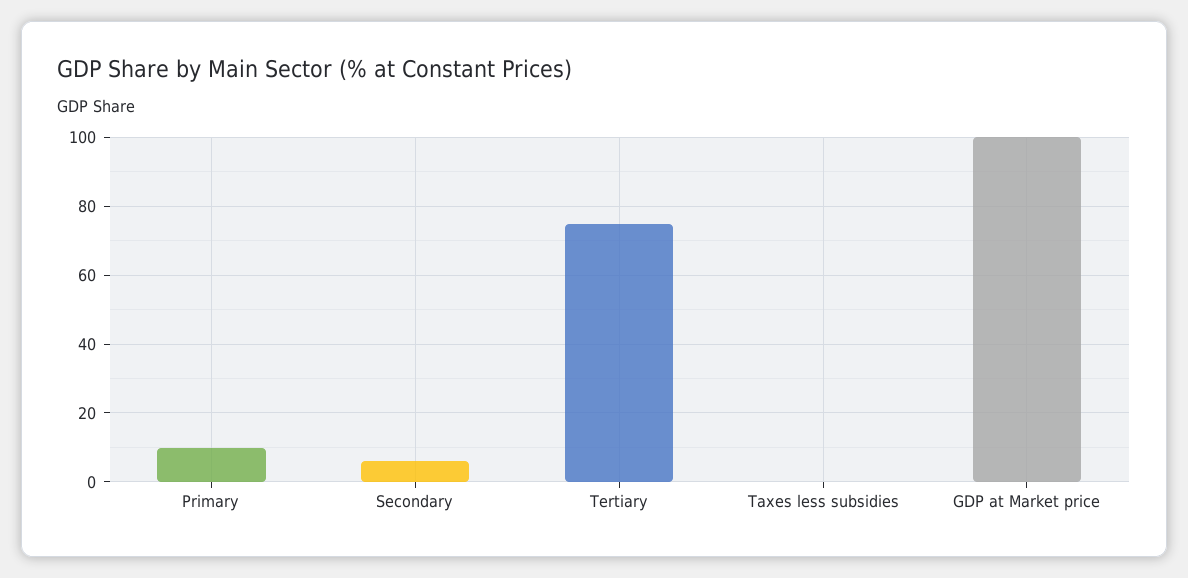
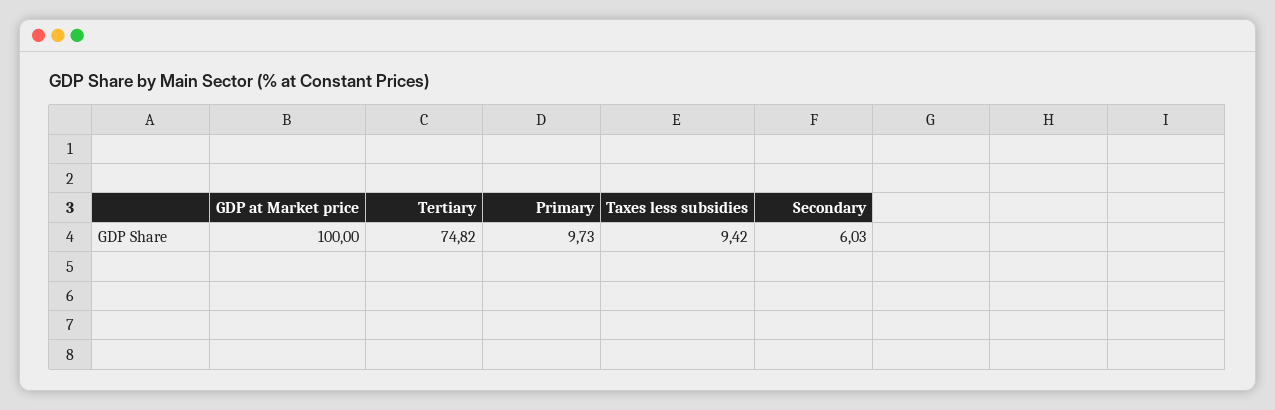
Taxes less subsidies: 0 -> 9.42

